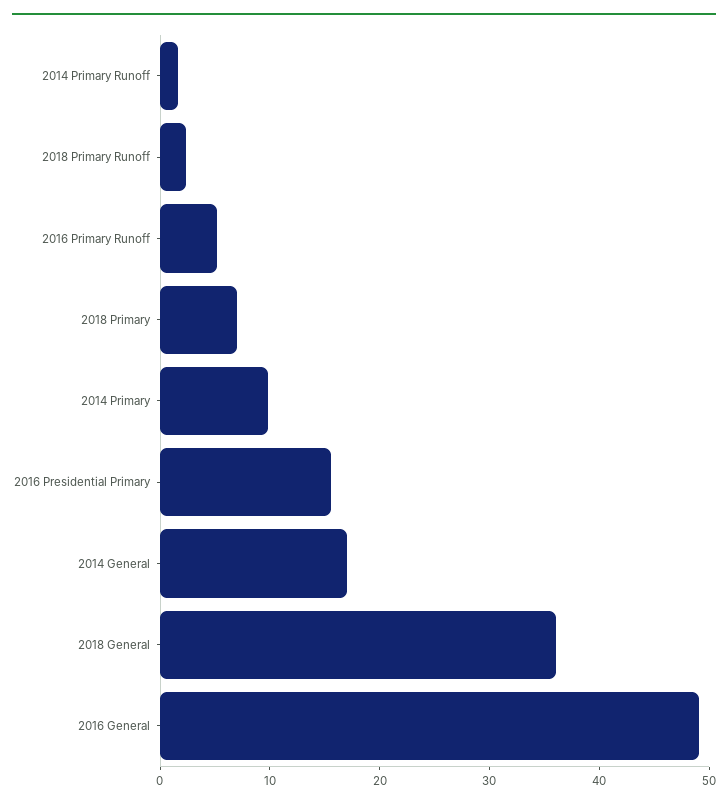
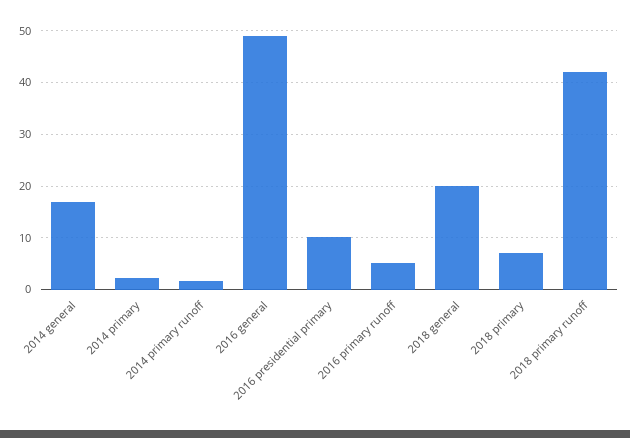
2018 Primary Runoff: 2 -> 42
2014 Primary: 10 -> 2
2016 Presidential Primary: 16 -> 10
2018 General: 36 -> 20

